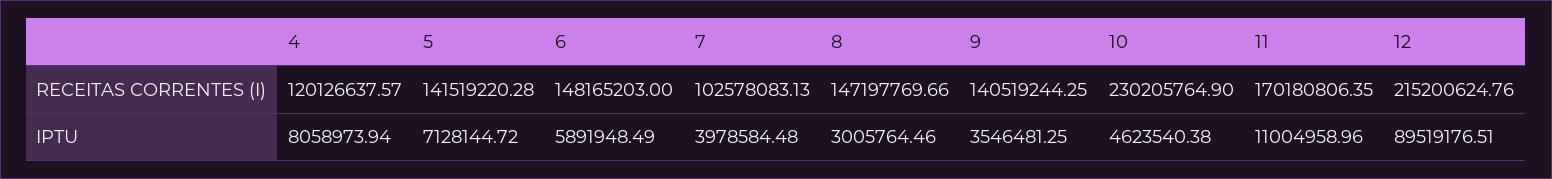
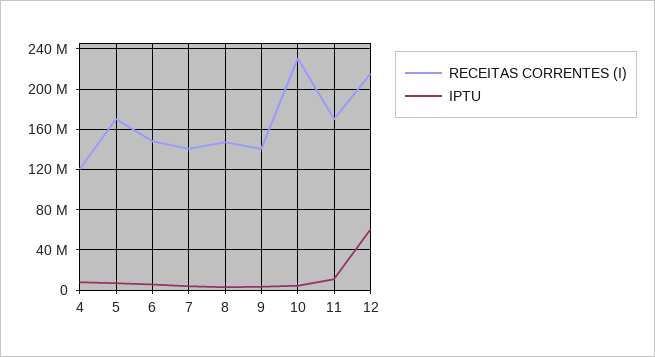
RECEITAS CORRENTES (I), 5: 141519220.28 -> 170000000
RECEITAS CORRENTES (I), 7: 102578083.13 -> 140000000
IPTU, 12: 89519176.51 -> 60000000

